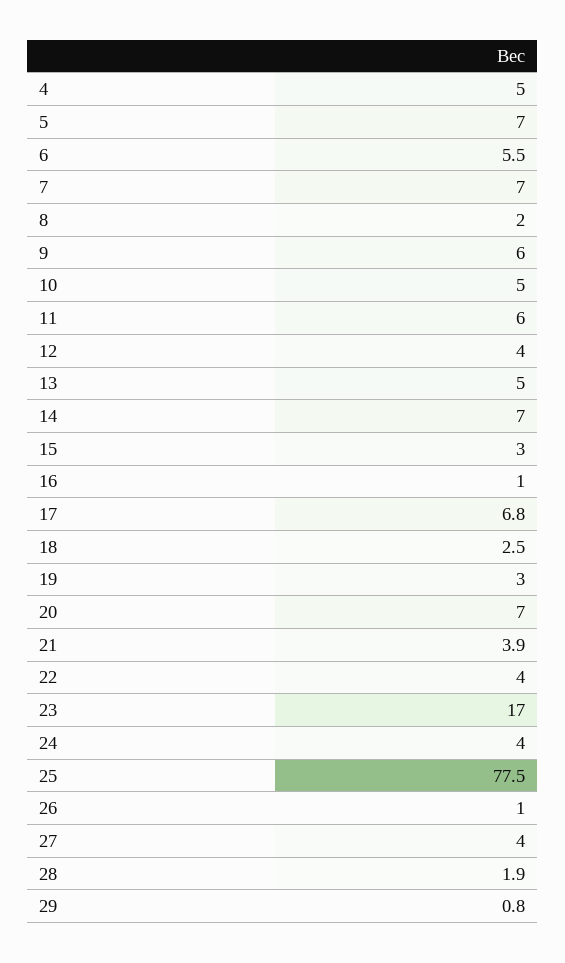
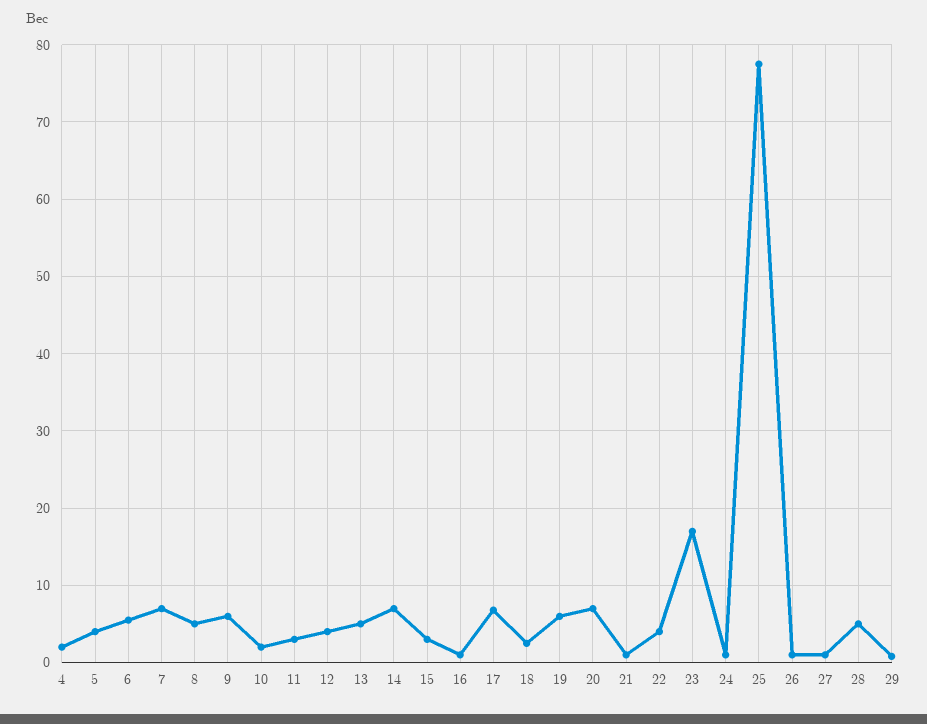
4: 5 -> 2
5: 7 -> 4
8: 2 -> 5
10: 5 -> 2
11: 6 -> 3
19: 3 -> 6
21: 3.9 -> 1
24: 4 -> 1
27: 4 -> 1
28: 1.9 -> 5

